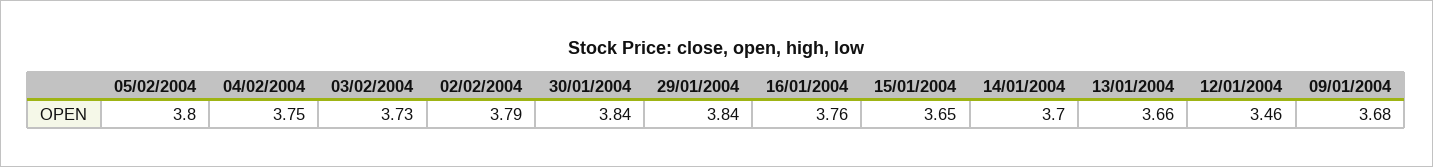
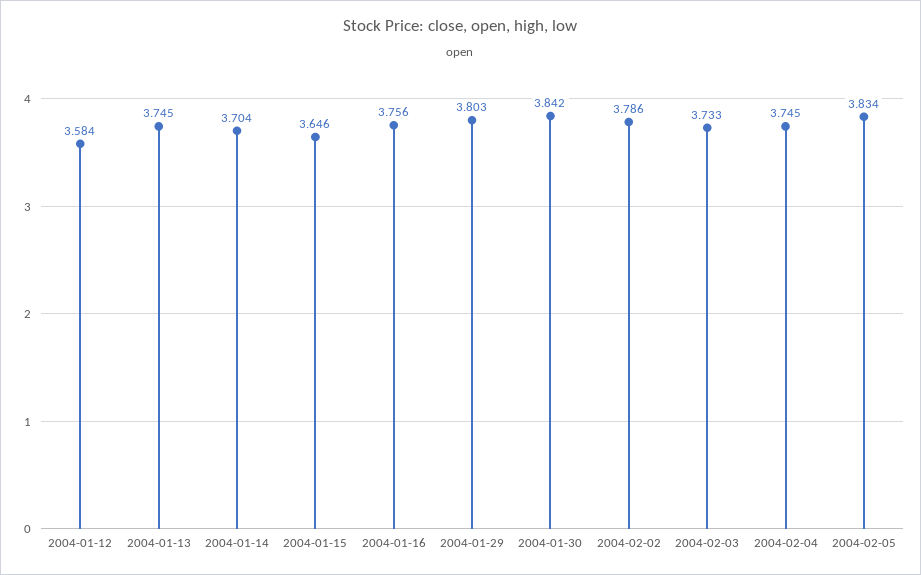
05/02/2004: 3.8 -> 3.834
29/01/2004: 3.84 -> 3.803
13/01/2004: 3.66 -> 3.745
12/01/2004: 3.46 -> 3.584
09/01/2004: 3.68 -> none

